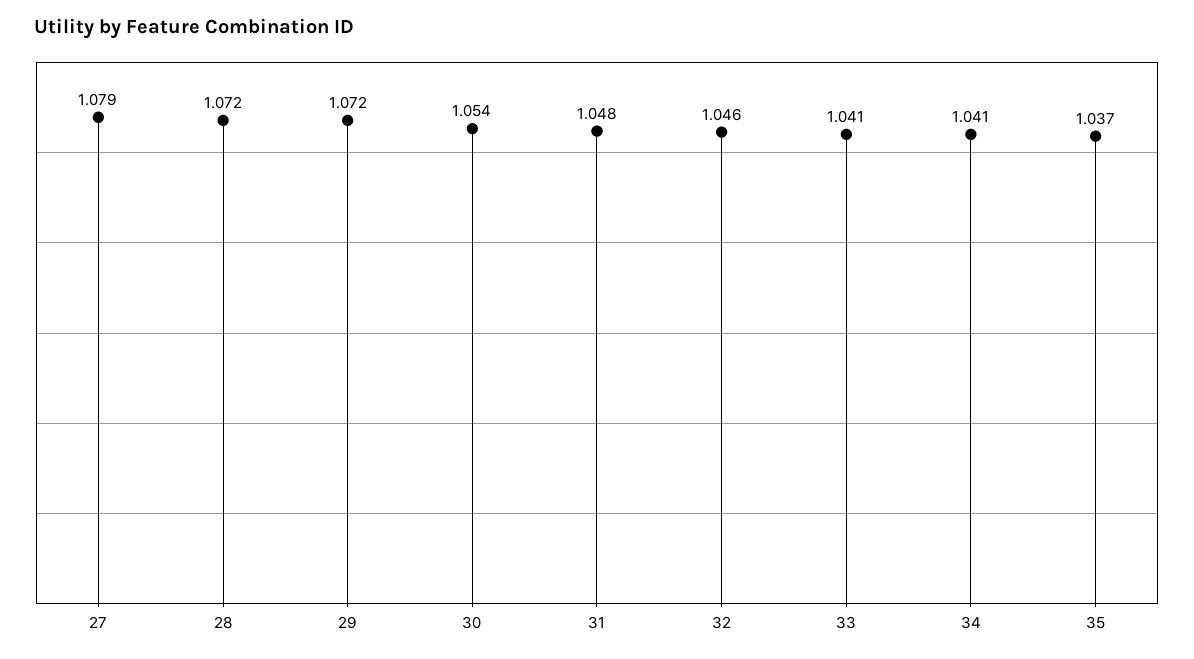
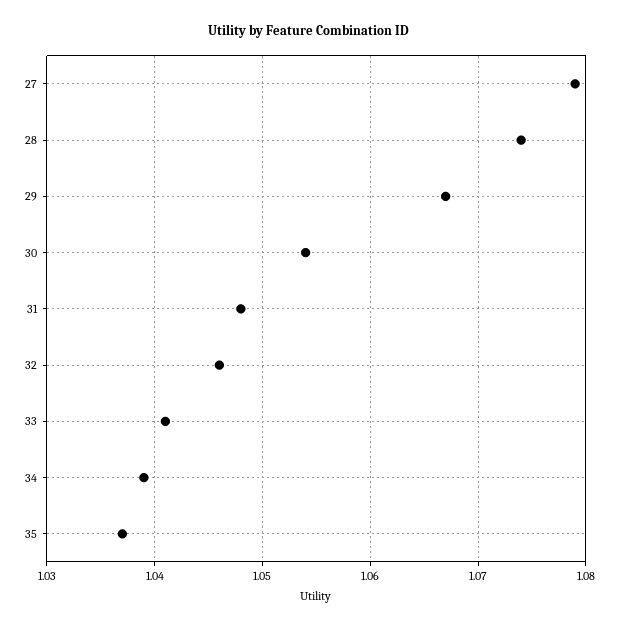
28: 1.072 -> 1.074
29: 1.072 -> 1.067
34: 1.041 -> 1.039

